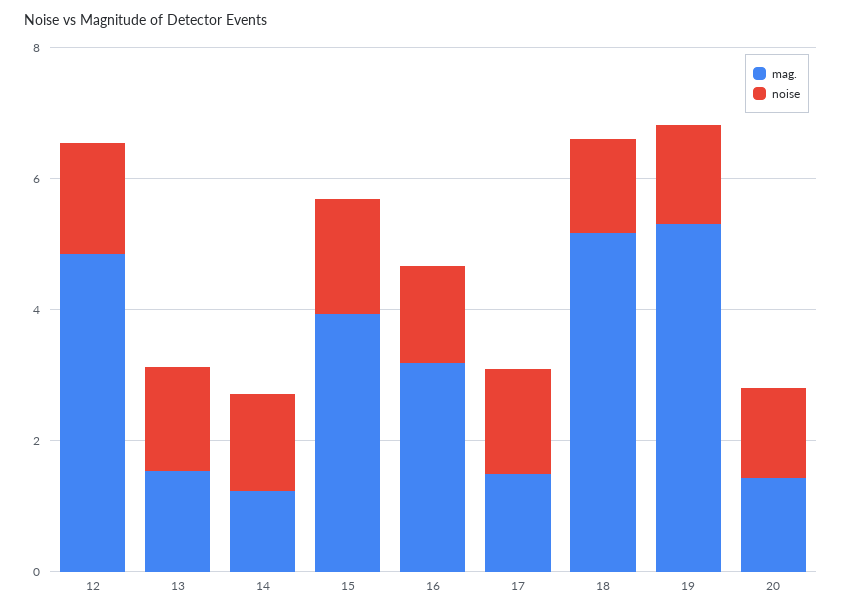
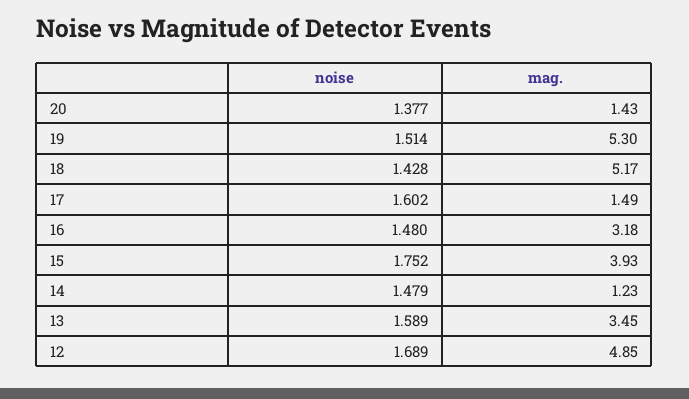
mag., 13: 1.5 -> 3.45

